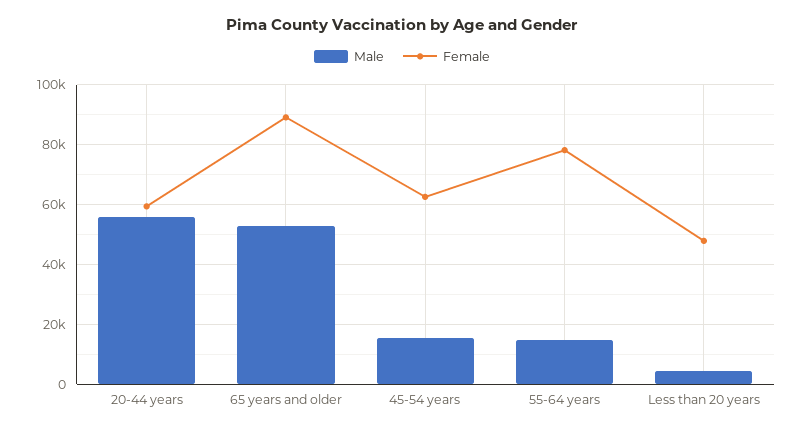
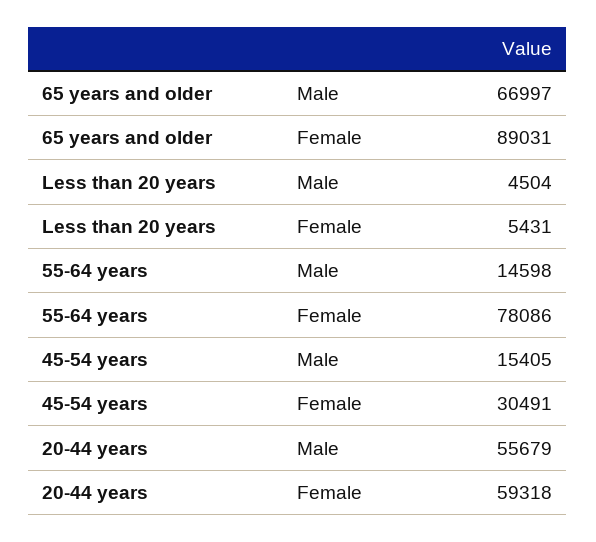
Male, 65 years and older: 52500 -> 66997
Female, 45-54 years: 62500 -> 30491
Female, Less than 20 years: 47500 -> 5431

